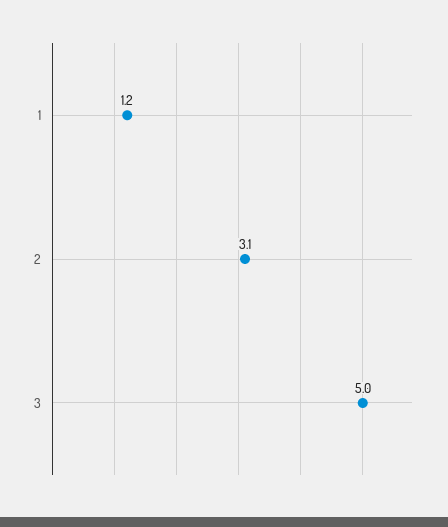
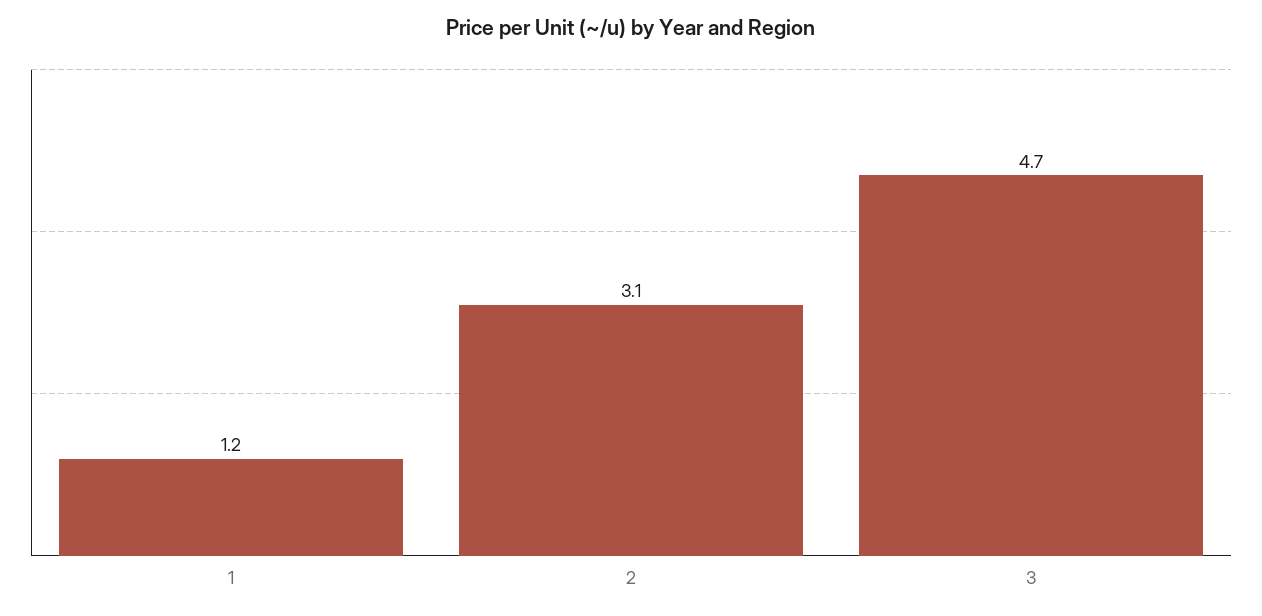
3: 5 -> 4.7

